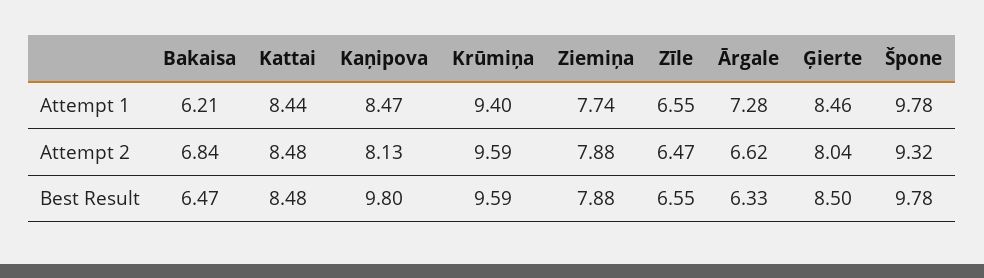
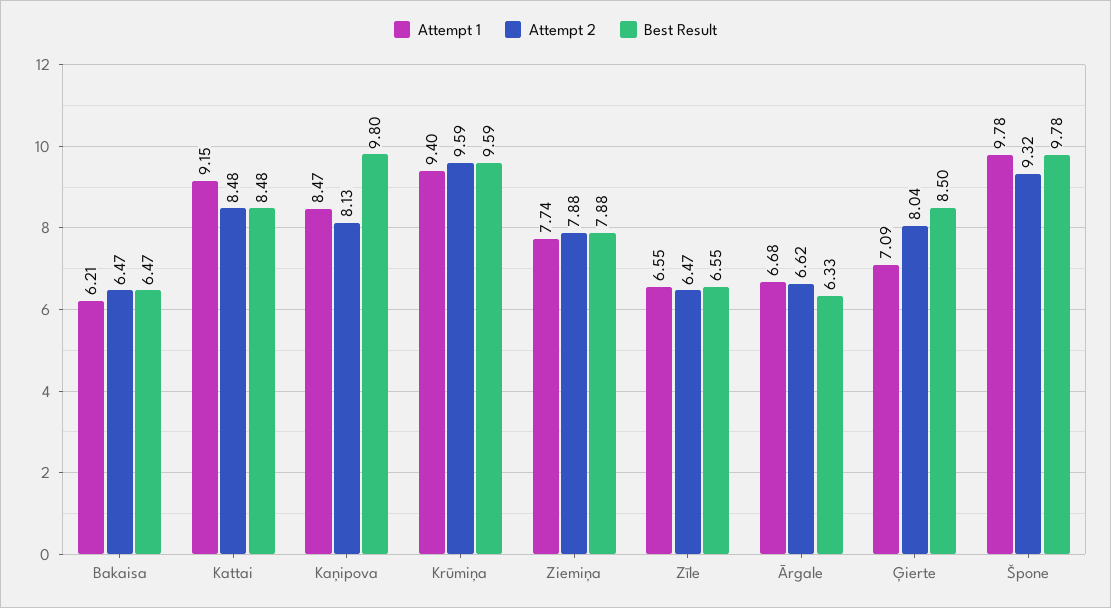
Attempt 1, Kattai: 8.44 -> 9.15
Attempt 1, Ārgale: 7.28 -> 6.68
Attempt 1, Ģierte: 8.46 -> 7.09
Attempt 2, Bakaisa: 6.84 -> 6.47

